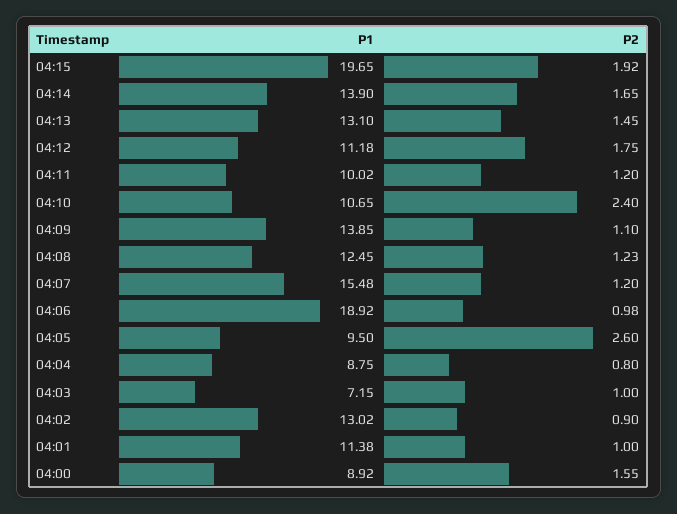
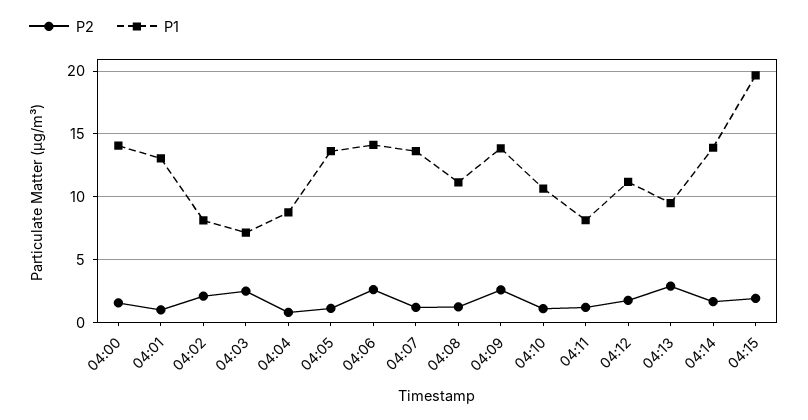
P1, 04:13: 13.1 -> 9.5
P2, 04:13: 1.45 -> 3
P1, 04:11: 10.02 -> 8
P2, 04:10: 2.4 -> 1
P2, 04:09: 1.1 -> 2.5
P1, 04:08: 12.45 -> 11
P1, 04:07: 15.48 -> 13.5
P1, 04:06: 18.92 -> 14
P2, 04:06: 0.98 -> 2.5
P1, 04:05: 9.5 -> 13.5
P2, 04:05: 2.6 -> 1
P2, 04:03: 1 -> 2.5
P1, 04:02: 13.02 -> 8
P2, 04:02: 0.9 -> 2
P1, 04:01: 11.38 -> 13
P1, 04:00: 8.92 -> 14

